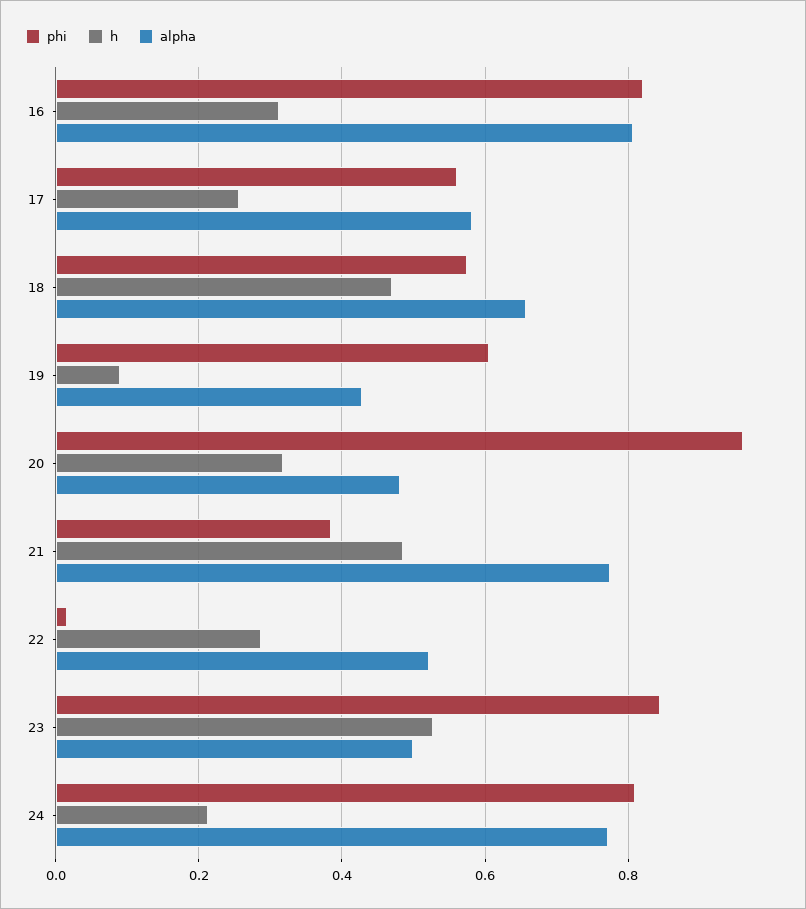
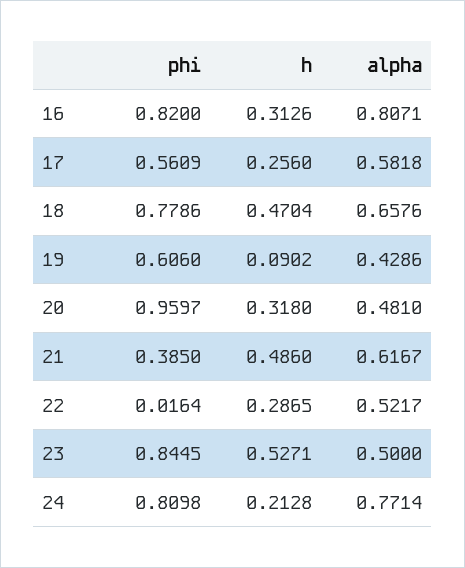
phi, 18: 0.58 -> 0.7786
alpha, 21: 0.78 -> 0.6167

